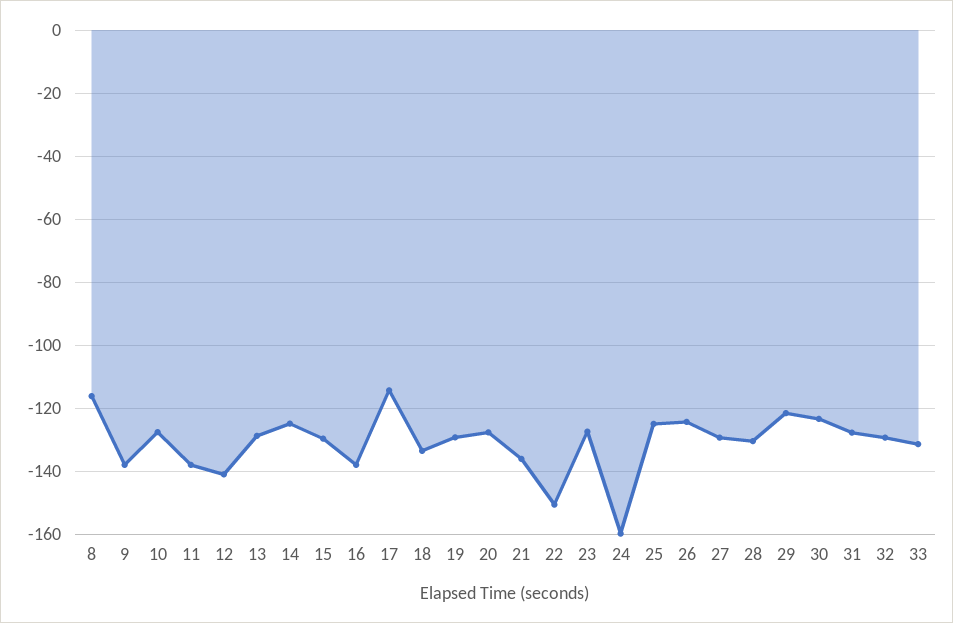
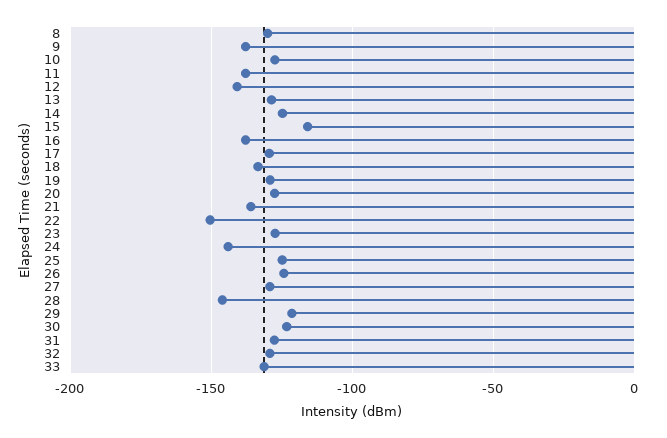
8: -116 -> -130
15: -130 -> -115
17: -114 -> -130
24: -160 -> -145
28: -130 -> -145

